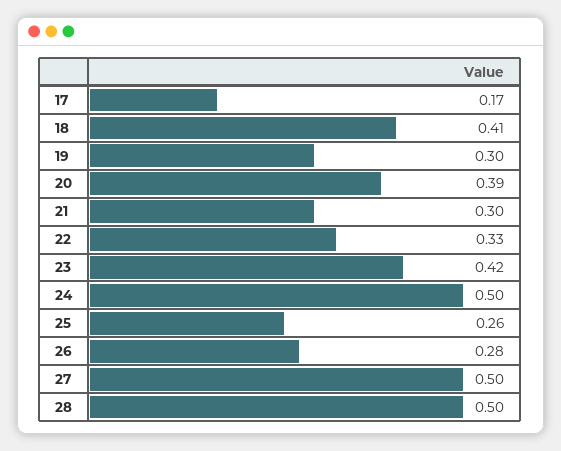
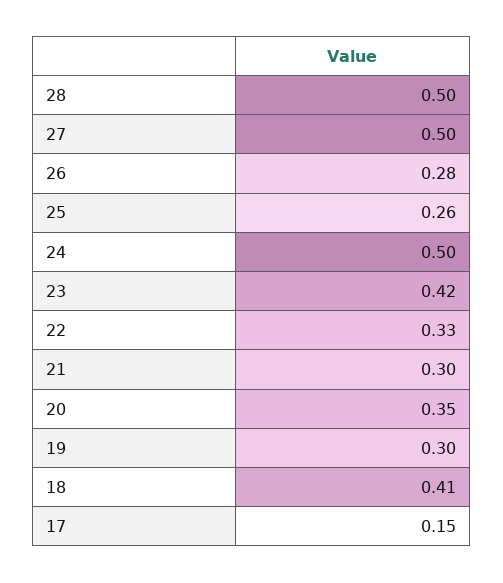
17: 0.17 -> 0.15
20: 0.39 -> 0.35

